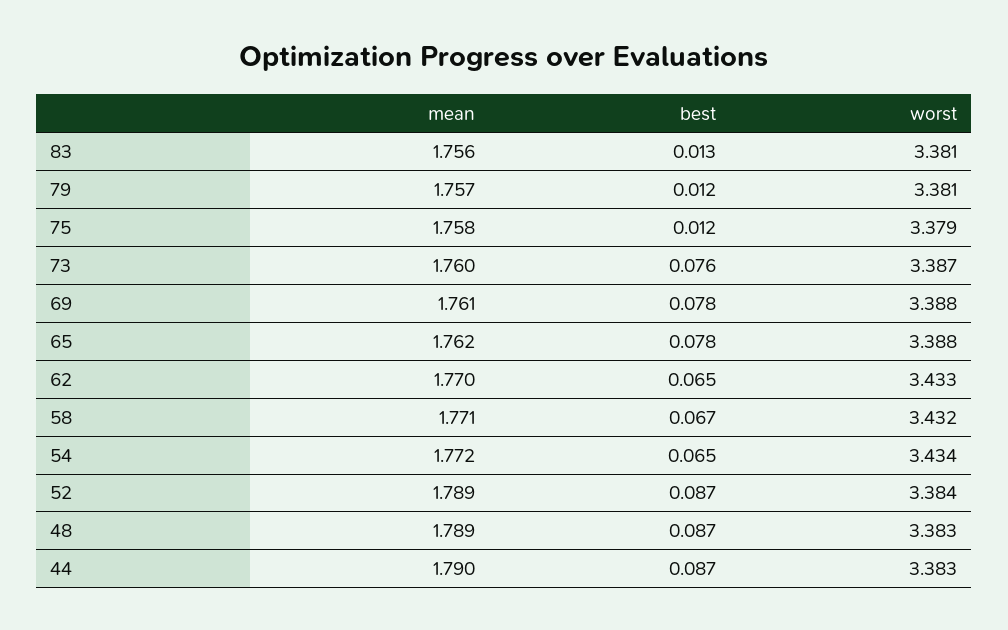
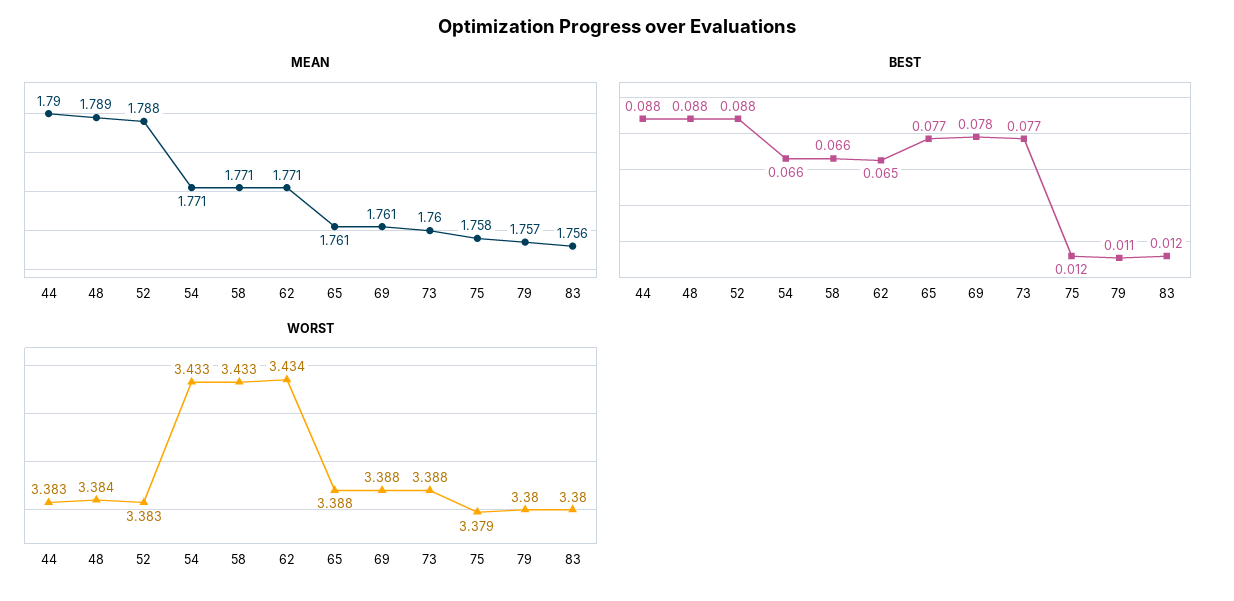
best, 83: 0.013 -> 0.012
worst, 83: 3.381 -> 3.38
best, 79: 0.012 -> 0.011
worst, 79: 3.381 -> 3.38
best, 73: 0.076 -> 0.077
worst, 73: 3.387 -> 3.388
mean, 65: 1.762 -> 1.761
best, 65: 0.078 -> 0.077
mean, 62: 1.77 -> 1.771
worst, 62: 3.433 -> 3.434
best, 58: 0.067 -> 0.066
worst, 58: 3.432 -> 3.433
mean, 54: 1.772 -> 1.771
best, 54: 0.065 -> 0.066
worst, 54: 3.434 -> 3.433
mean, 52: 1.789 -> 1.788
best, 52: 0.087 -> 0.088
worst, 52: 3.384 -> 3.383
best, 48: 0.087 -> 0.088
worst, 48: 3.383 -> 3.384
best, 44: 0.087 -> 0.088

